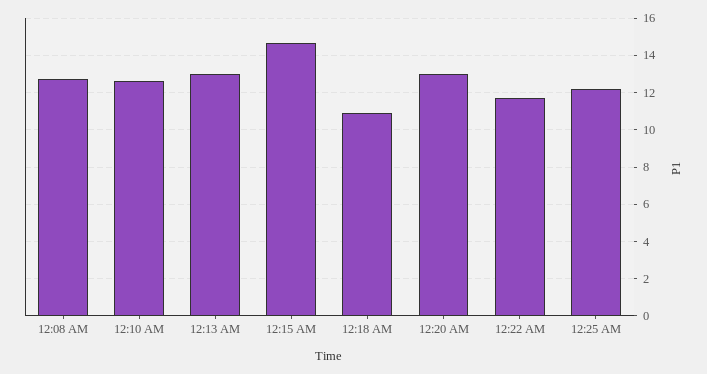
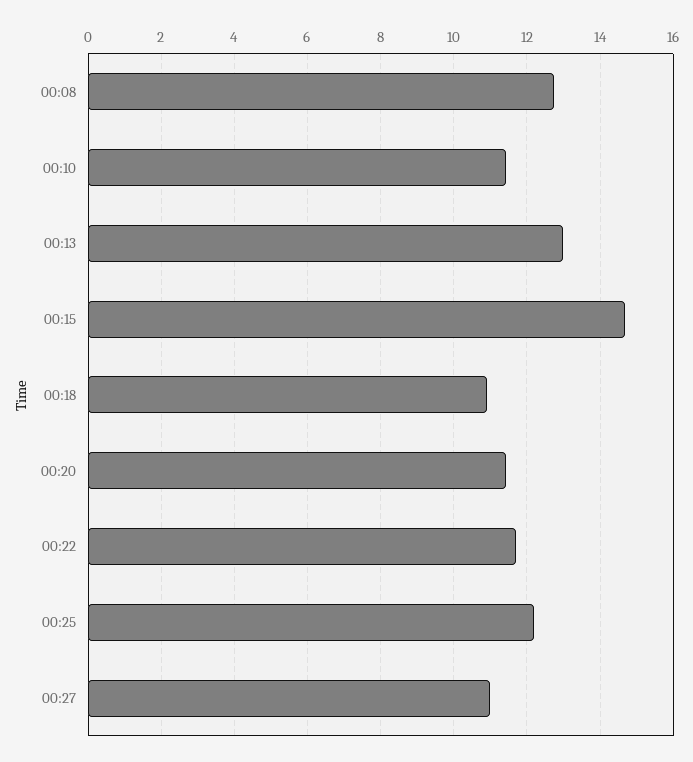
12:10 AM: 12.5 -> 11.4
12:20 AM: 13 -> 11.4
00:27: none -> 11

